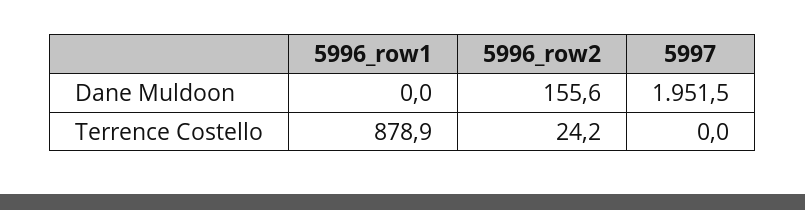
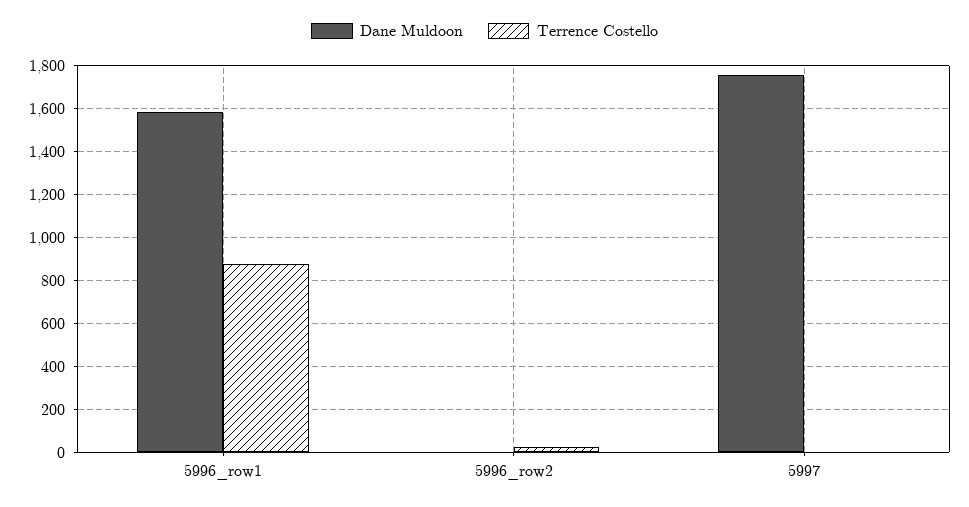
Dane Muldoon, 5996_row1: 0 -> 1600
Dane Muldoon, 5996_row2: 155.6 -> 0
Dane Muldoon, 5997: 1951.5 -> 1750

